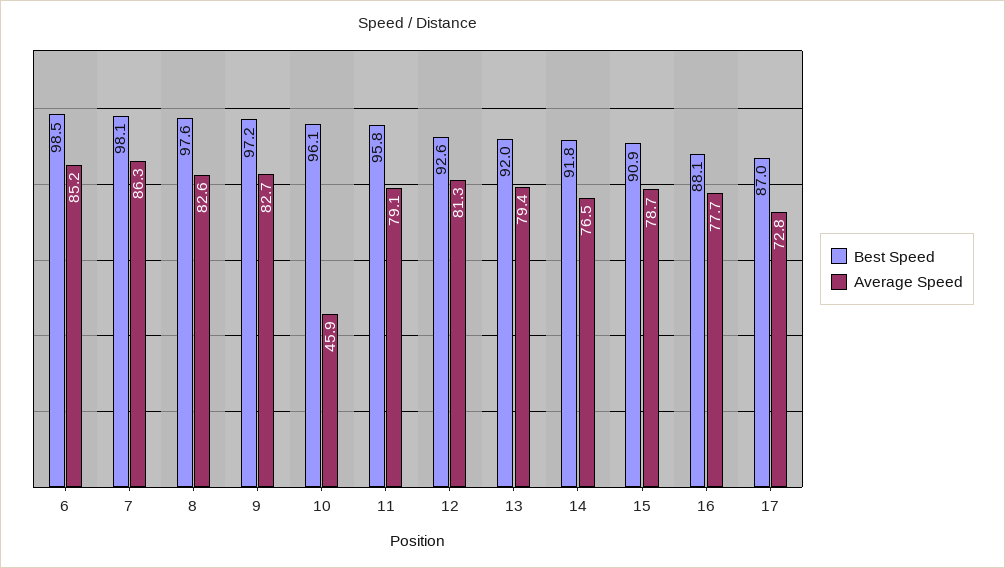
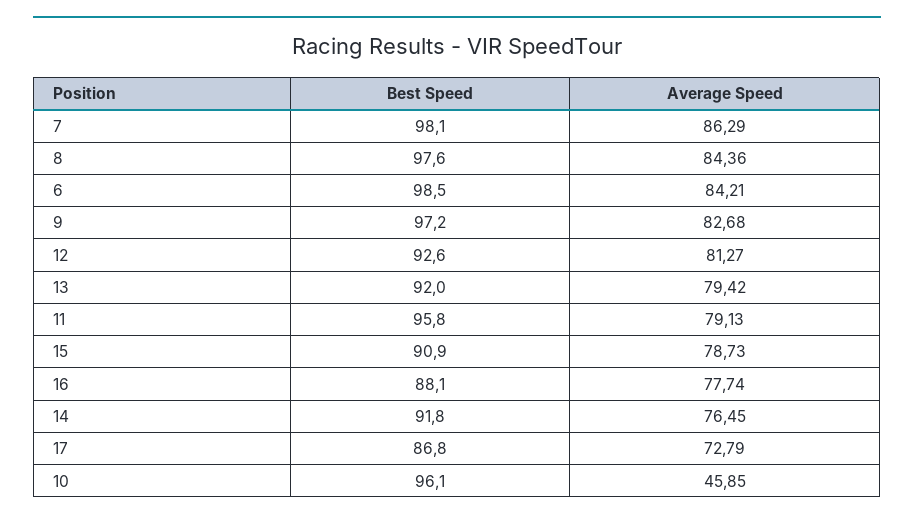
Average Speed, 6: 85.2 -> 84.21
Average Speed, 8: 82.6 -> 84.36
Best Speed, 17: 87 -> 86.8

